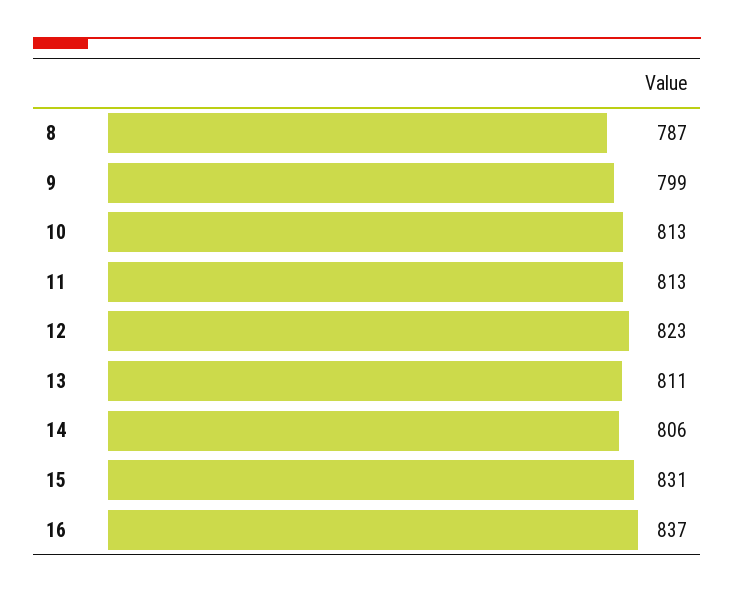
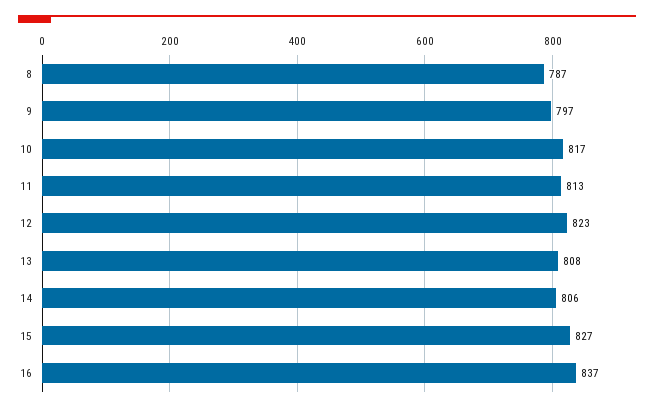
9: 799 -> 797
10: 813 -> 817
13: 811 -> 808
15: 831 -> 827

